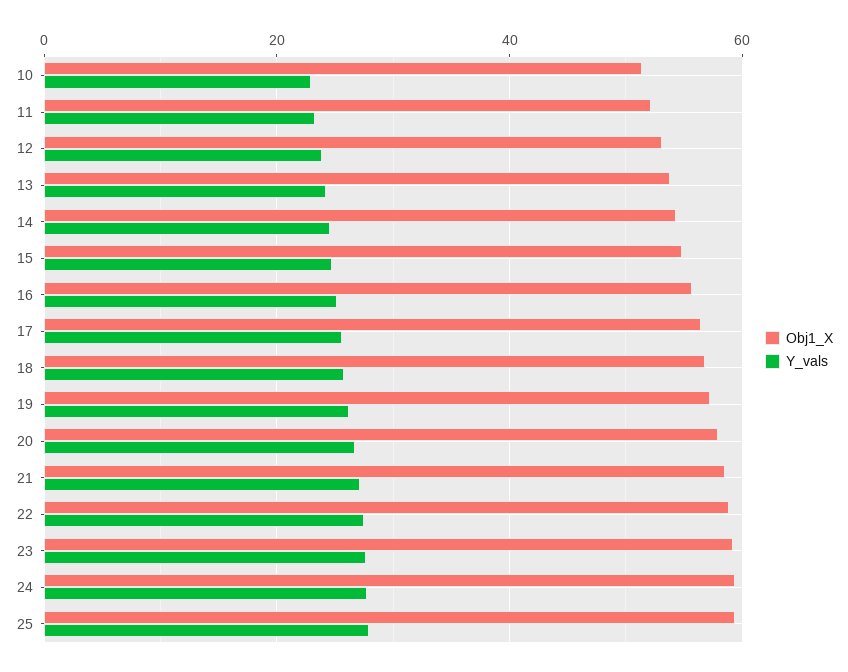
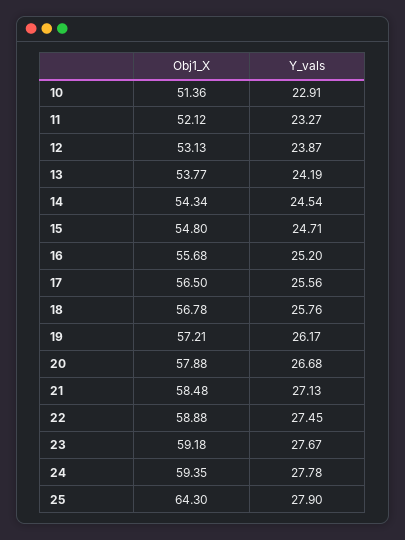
Obj1_X, 25: 60 -> 64.3

